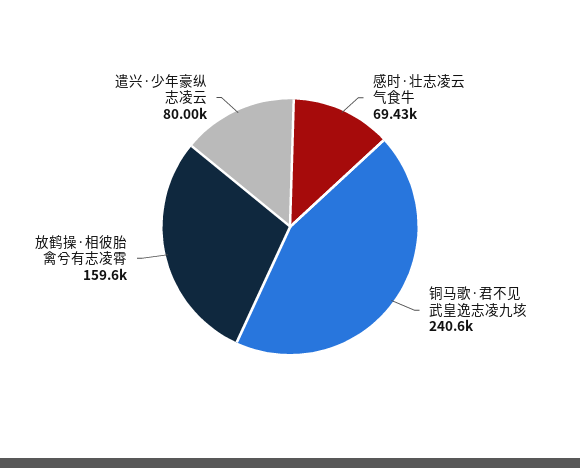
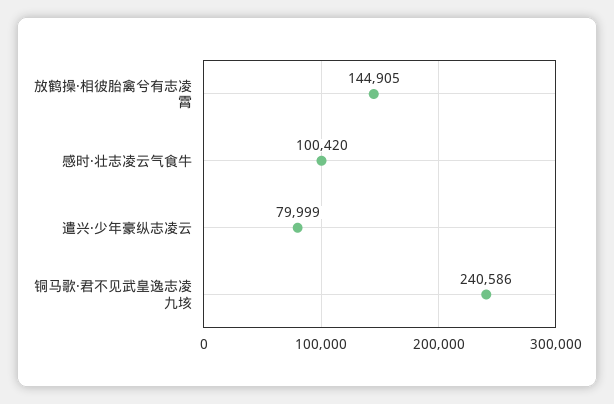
感时·壮志凌云气食牛: 69430 -> 100420
放鹤操·相彼胎禽兮有志凌霄: 159600 -> 144905

